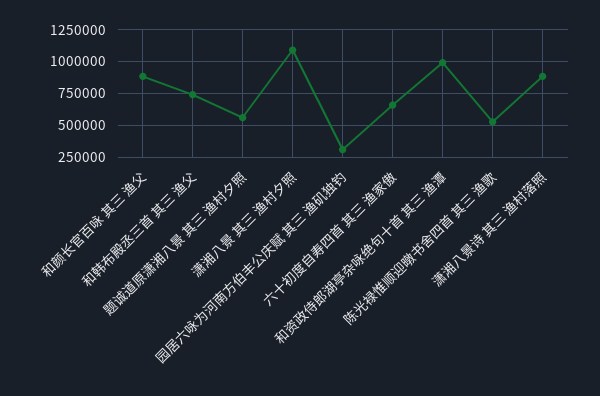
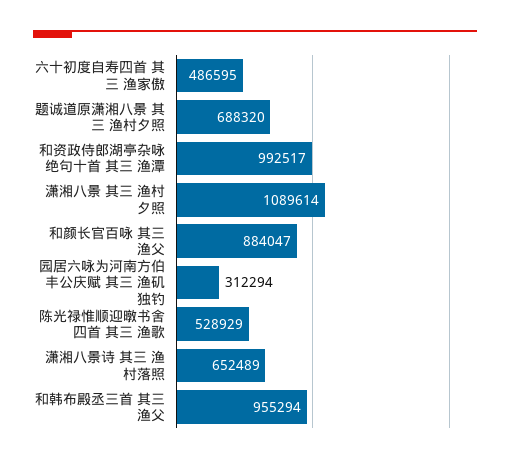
和韩布殿丞三首 其三 渔父: 750000 -> 955294
题诚道原潇湘八景 其三 渔村夕照: 550000 -> 688320
六十初度自寿四首 其三 渔家傲: 650000 -> 486595
潇湘八景诗 其三 渔村落照: 900000 -> 652489

